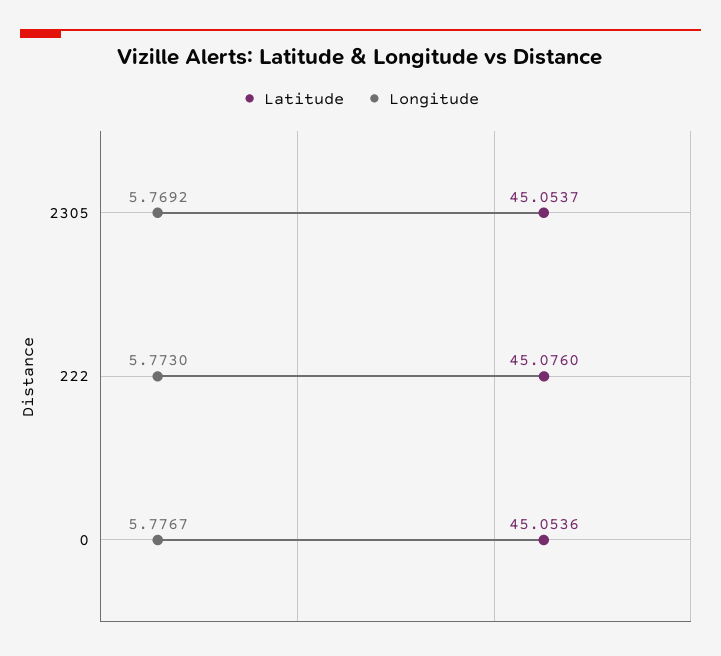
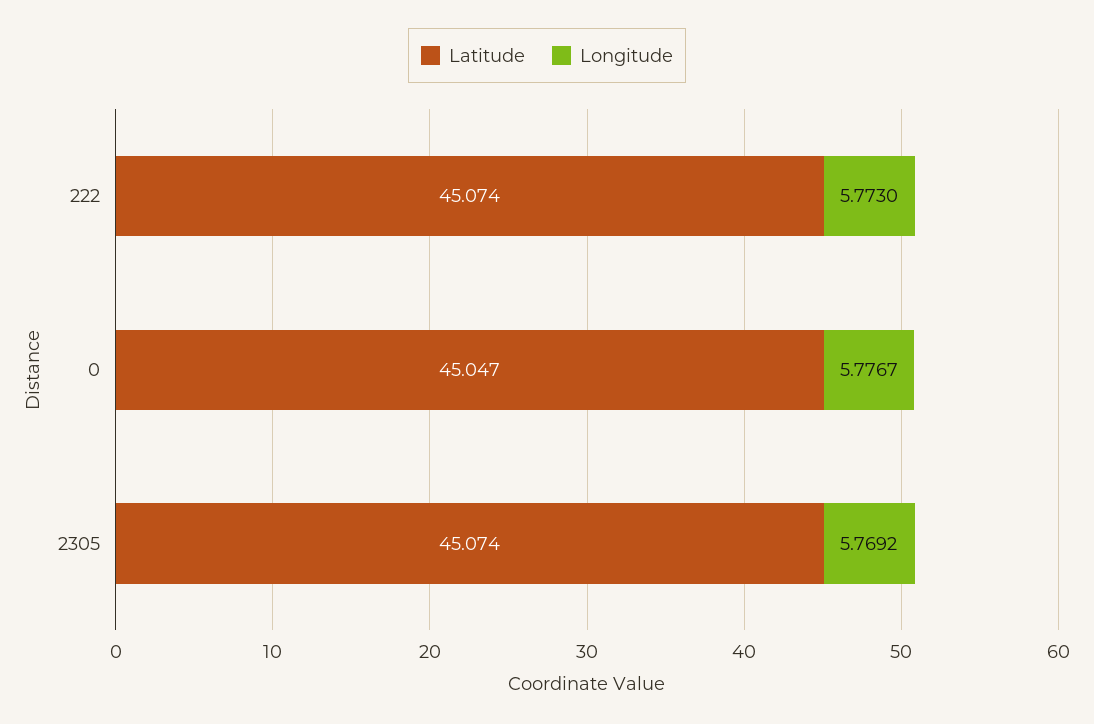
Latitude, 2305: 45.0537 -> 45.074
Latitude, 222: 45.076 -> 45.074
Latitude, 0: 45.0536 -> 45.047

